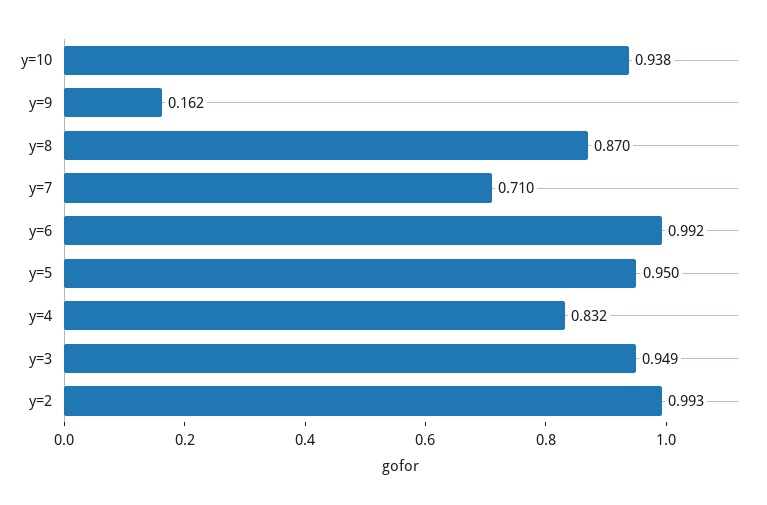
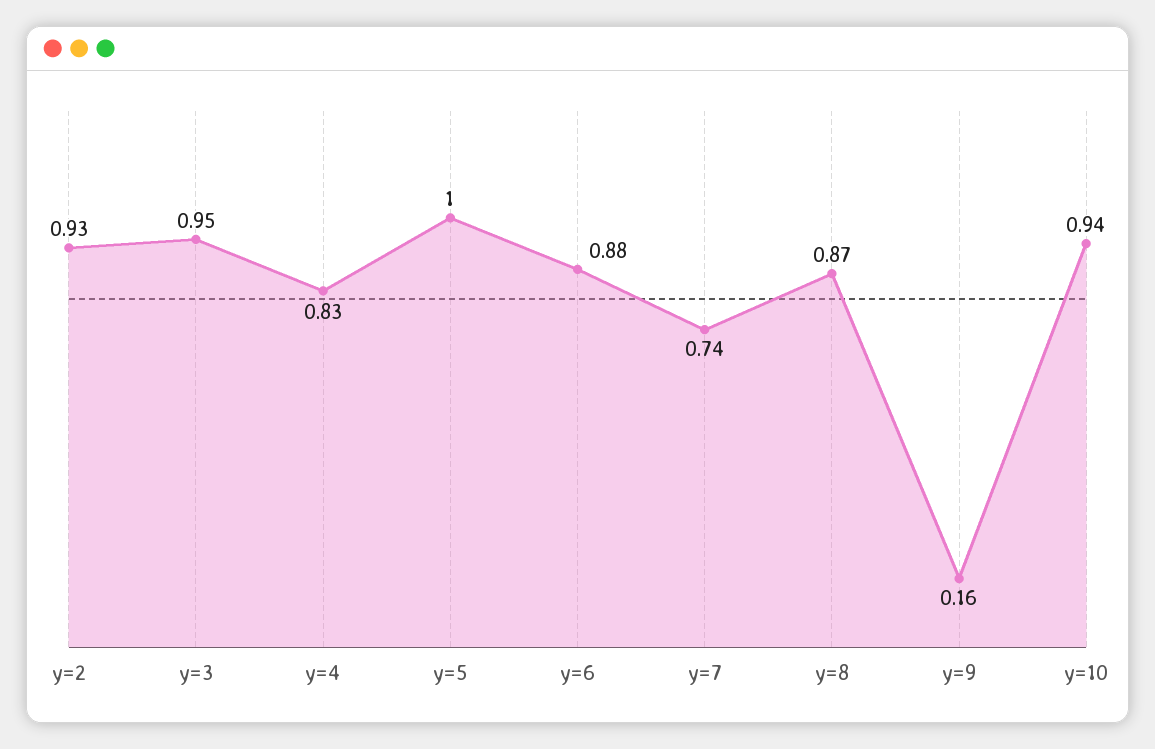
y=7: 0.71 -> 0.74
y=6: 0.992 -> 0.88
y=5: 0.95 -> 1
y=2: 0.993 -> 0.93

